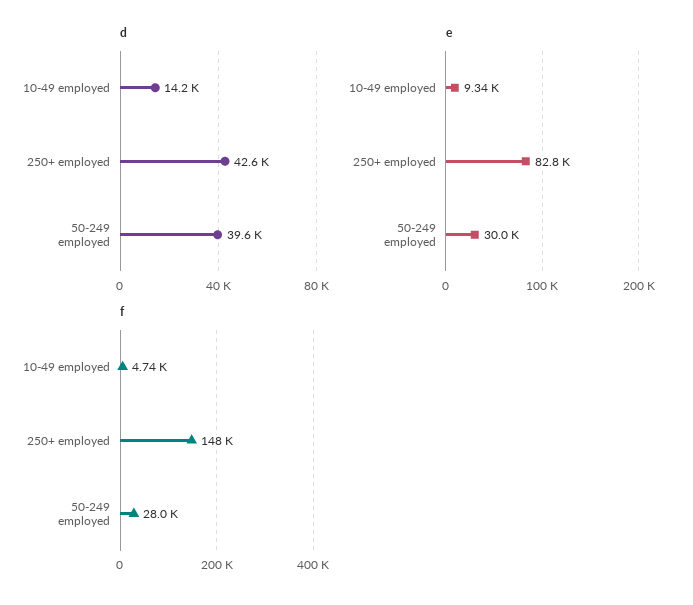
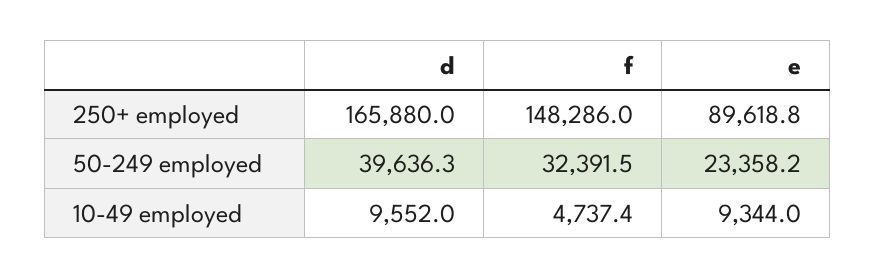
d, 10-49 employed: 14200 -> 9552
d, 250+ employed: 42600 -> 165880
e, 250+ employed: 82800 -> 89618.8
e, 50-249 employed: 30000 -> 23358.2
f, 50-249 employed: 28000 -> 32391.5

